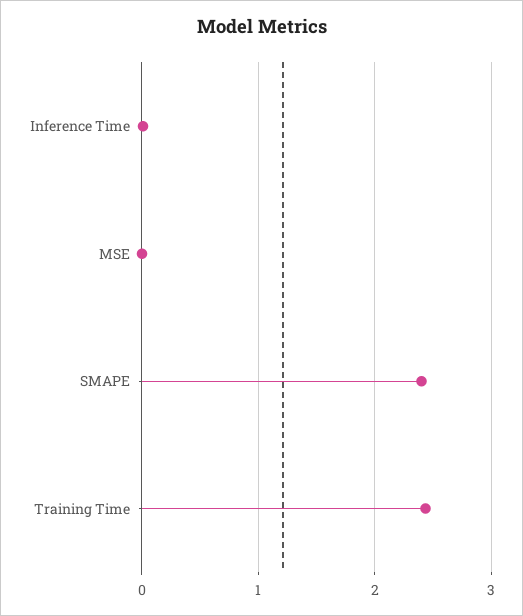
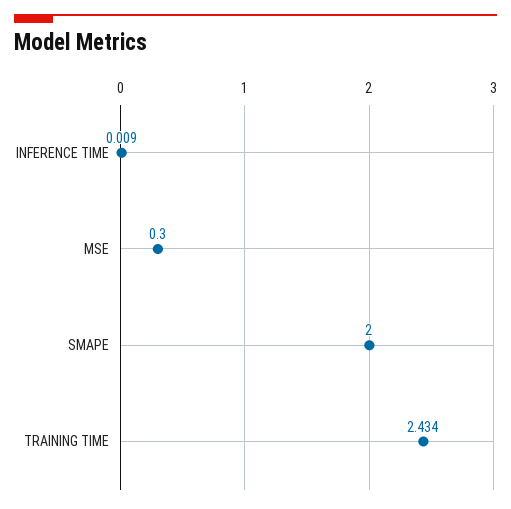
MSE: 0 -> 0.3
SMAPE: 2.4 -> 2

